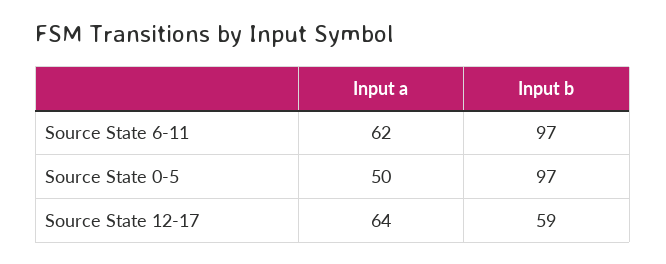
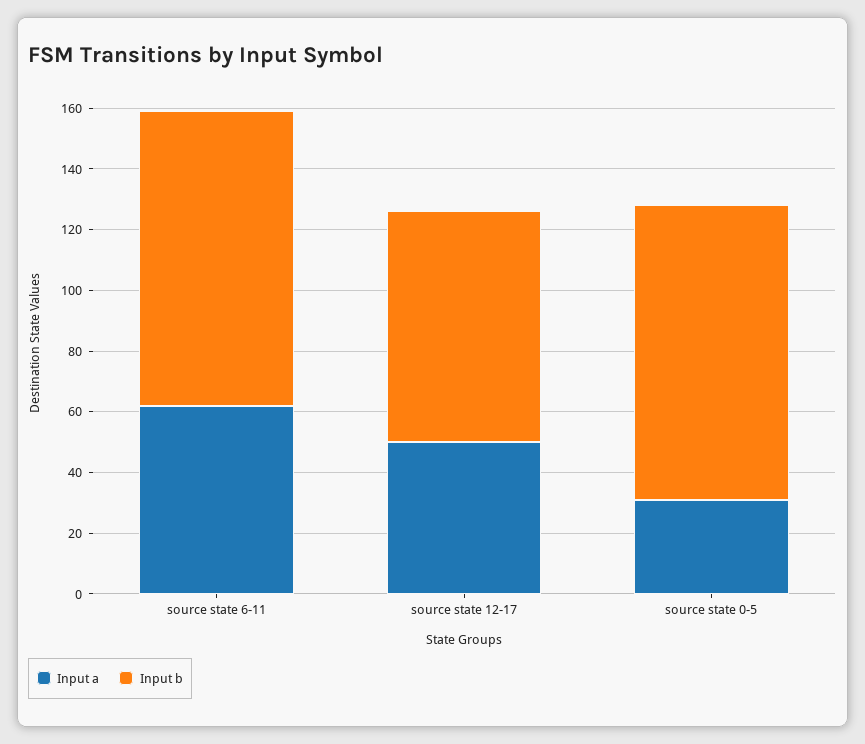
Input a, Source State 0-5: 50 -> 30
Input a, Source State 12-17: 64 -> 50
Input b, Source State 12-17: 59 -> 75

